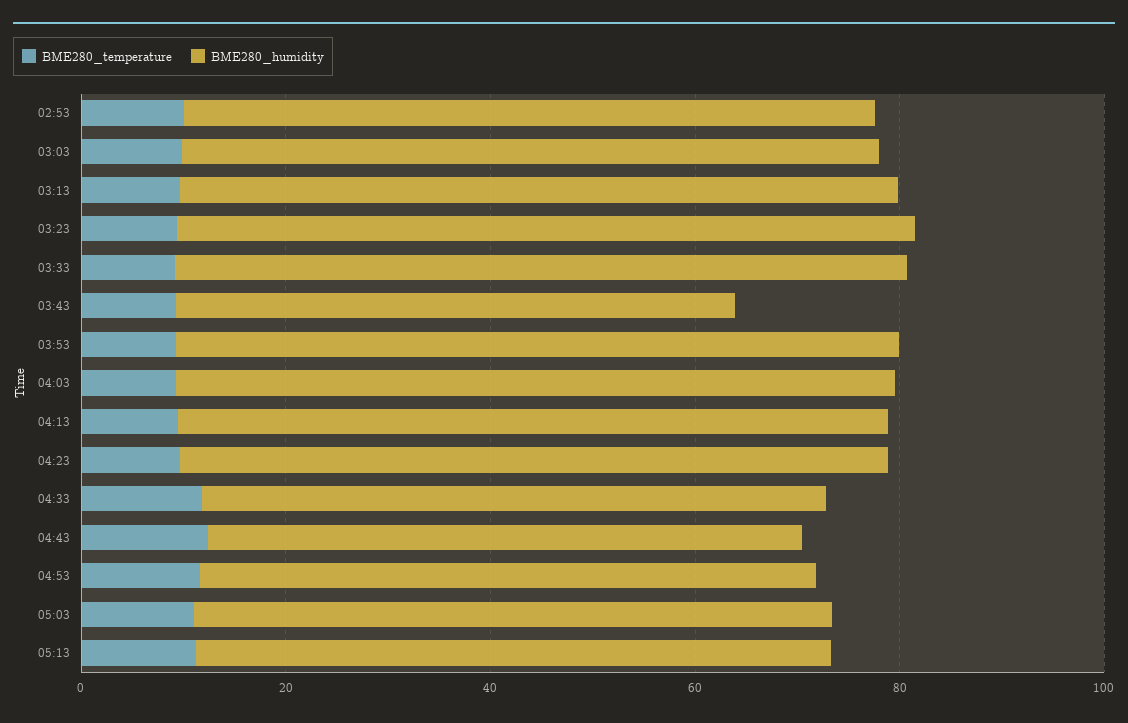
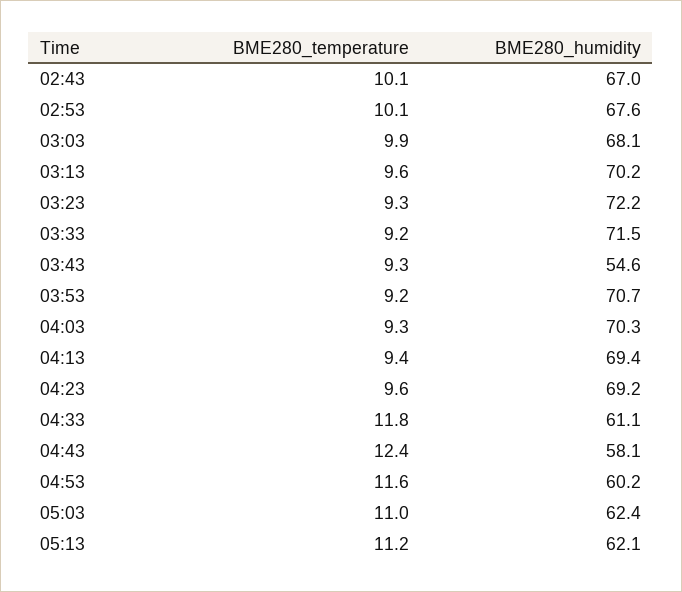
BME280_temperature, 02:43: none -> 10.1
BME280_humidity, 02:43: none -> 67

